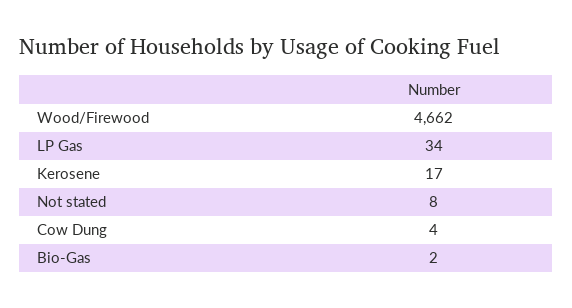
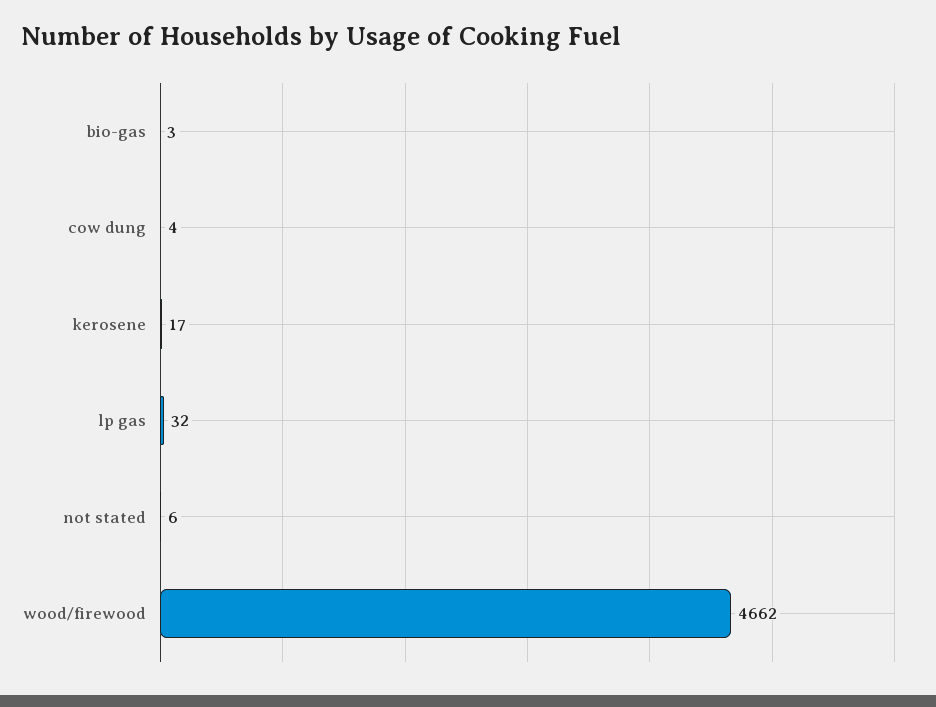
LP Gas: 34 -> 32
Not stated: 8 -> 6
Bio-Gas: 2 -> 3

